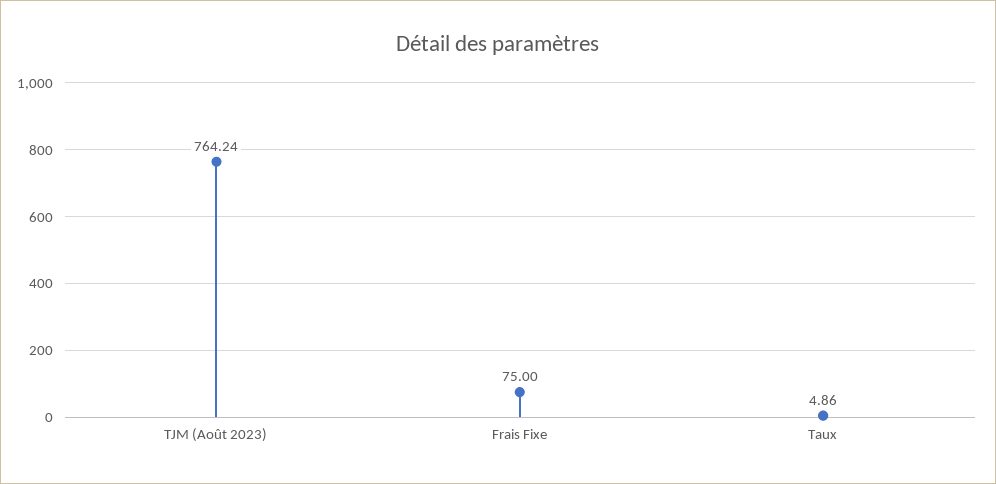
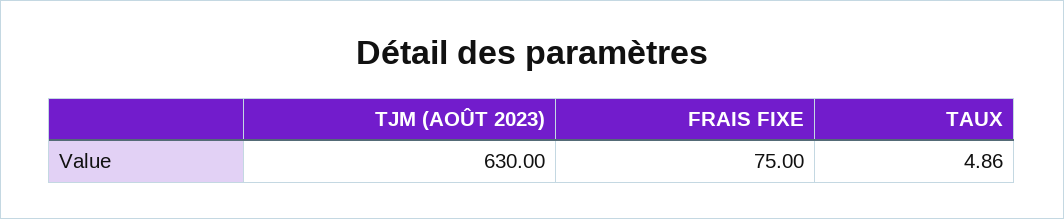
TJM (Août 2023): 764.24 -> 630

